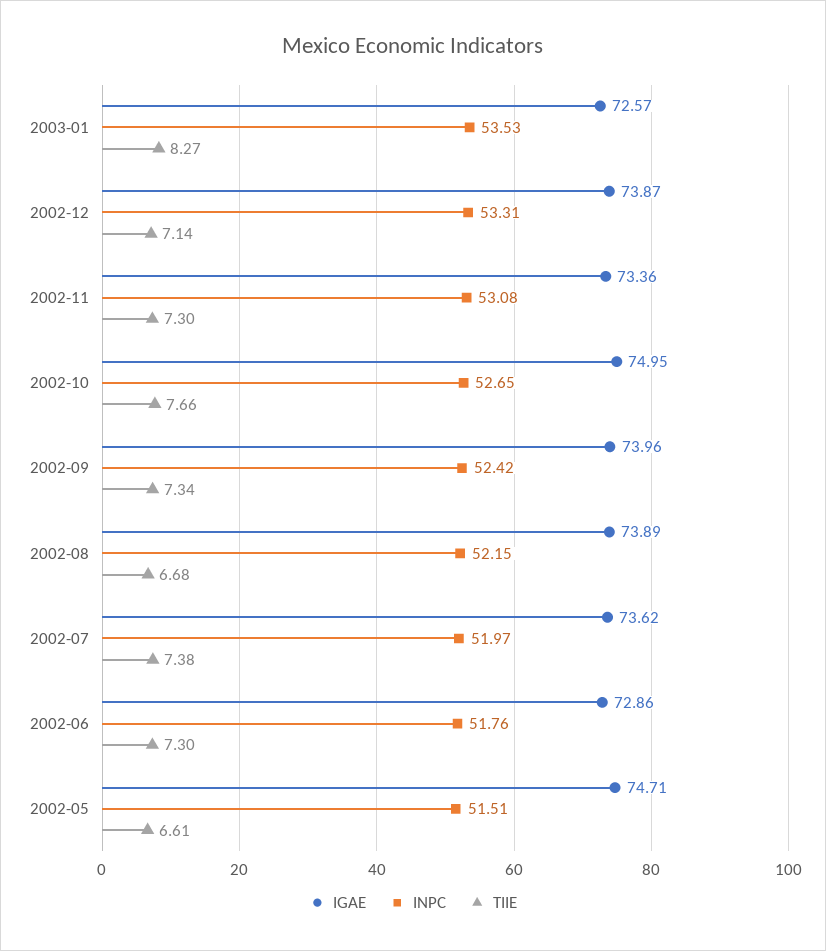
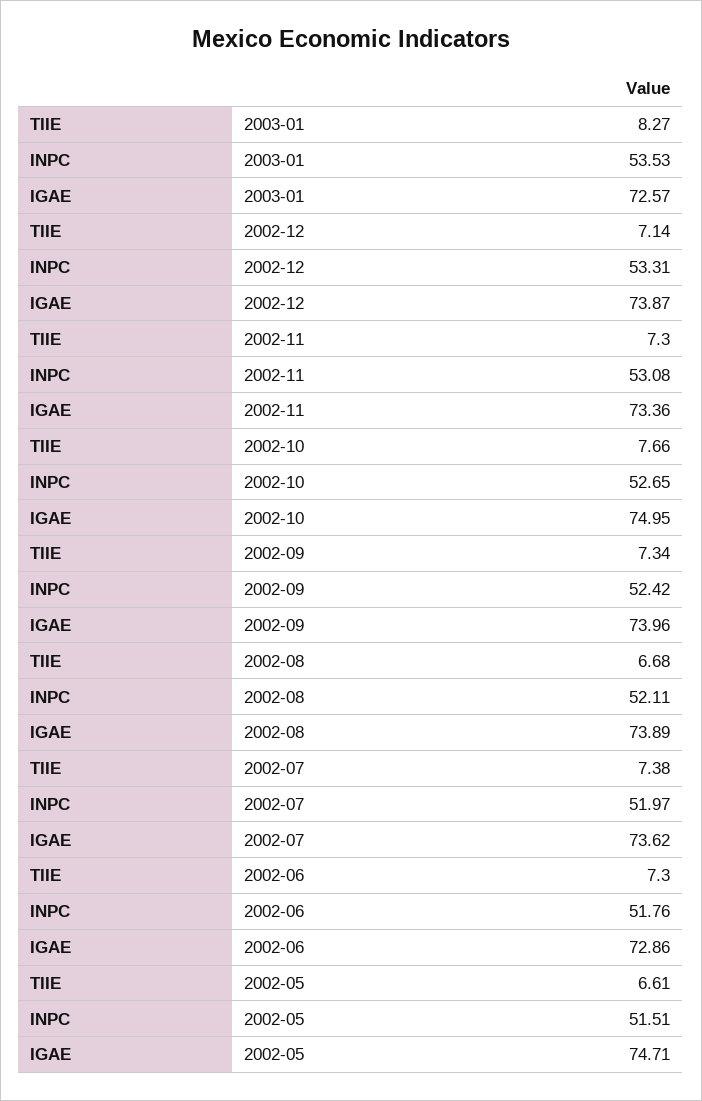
INPC, 2002-08: 52.15 -> 52.11

